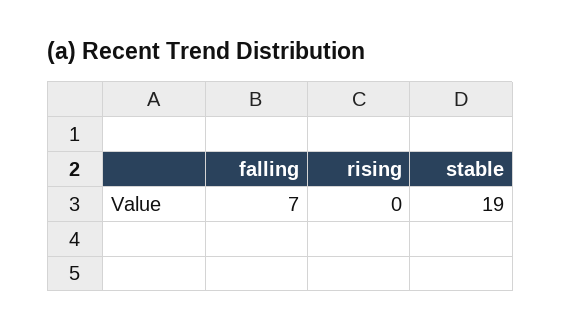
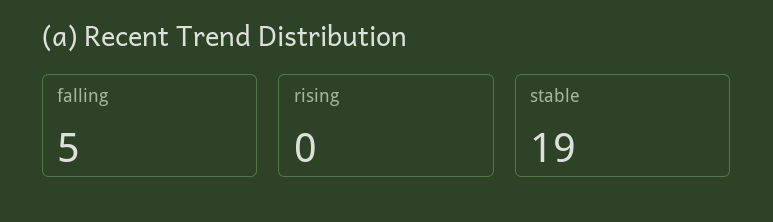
falling: 7 -> 5

